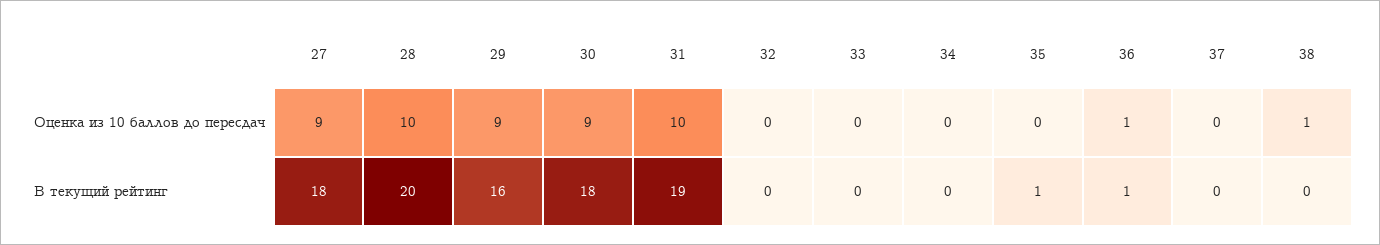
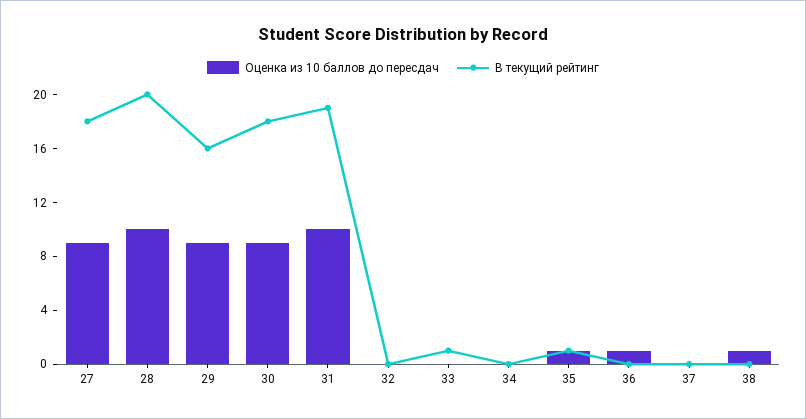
Оценка из 10 баллов до пересдач, 35: 0 -> 1
В текущий рейтинг, 33: 0 -> 1
В текущий рейтинг, 36: 1 -> 0

